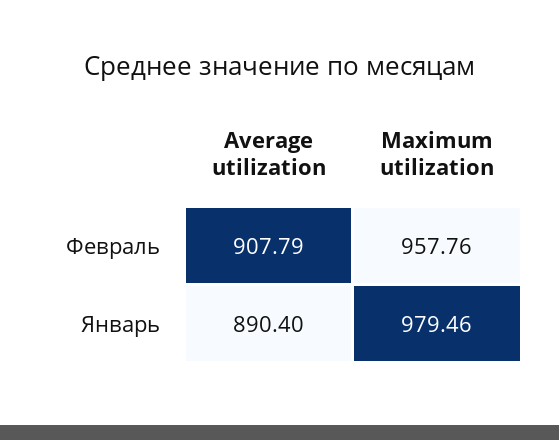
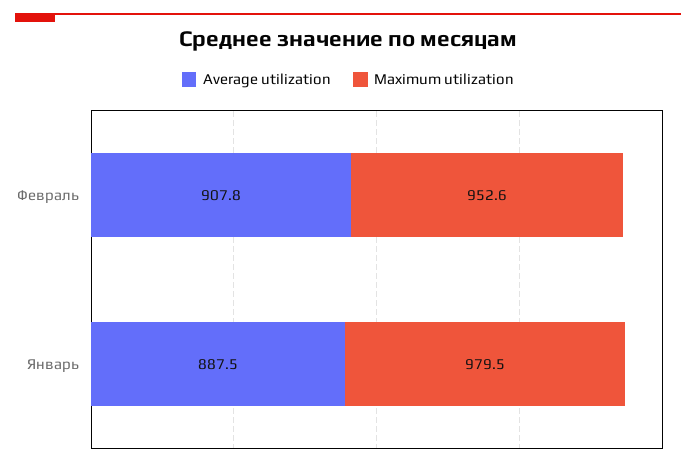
Maximum utilization, Февраль: 957.76 -> 952.6
Average utilization, Январь: 890.4 -> 887.5

